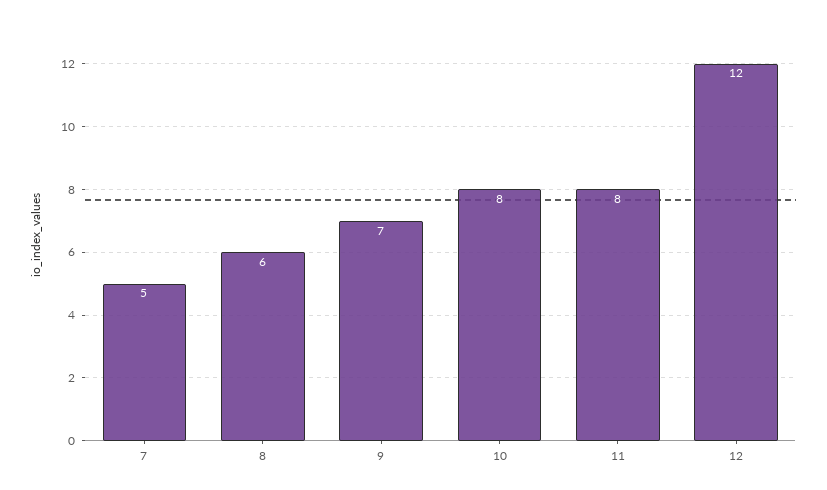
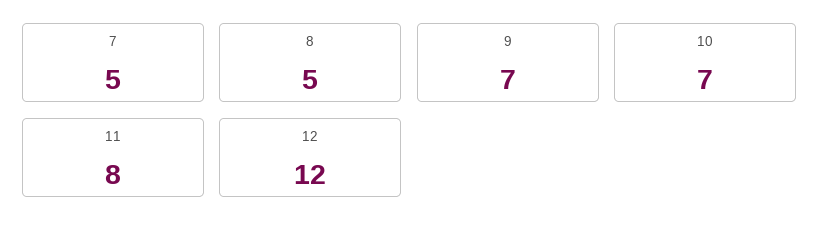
8: 6 -> 5
10: 8 -> 7

